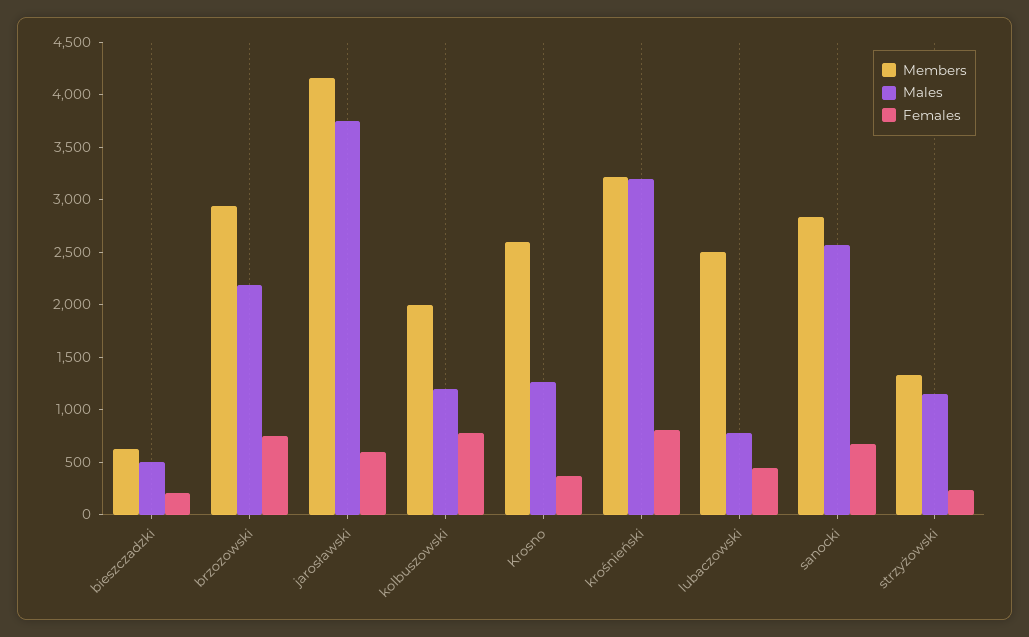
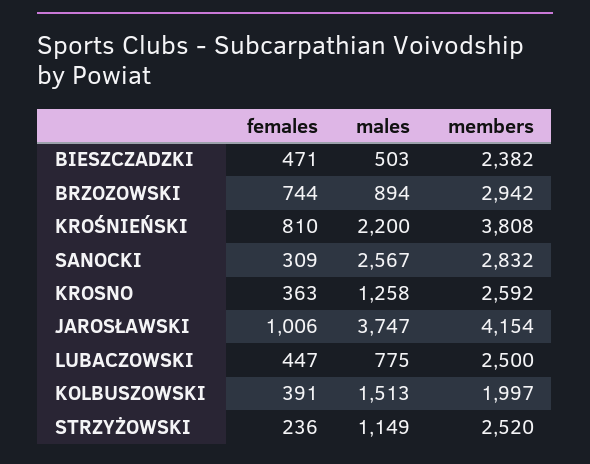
Members, bieszczadzki: 600 -> 2382
Females, bieszczadzki: 200 -> 471
Males, brzozowski: 2200 -> 894
Females, jarosławski: 600 -> 1006
Males, kolbuszowski: 1200 -> 1513
Females, kolbuszowski: 800 -> 391
Members, krośnieński: 3200 -> 3808
Males, krośnieński: 3200 -> 2200
Females, sanocki: 700 -> 309
Members, strzyżowski: 1300 -> 2520

